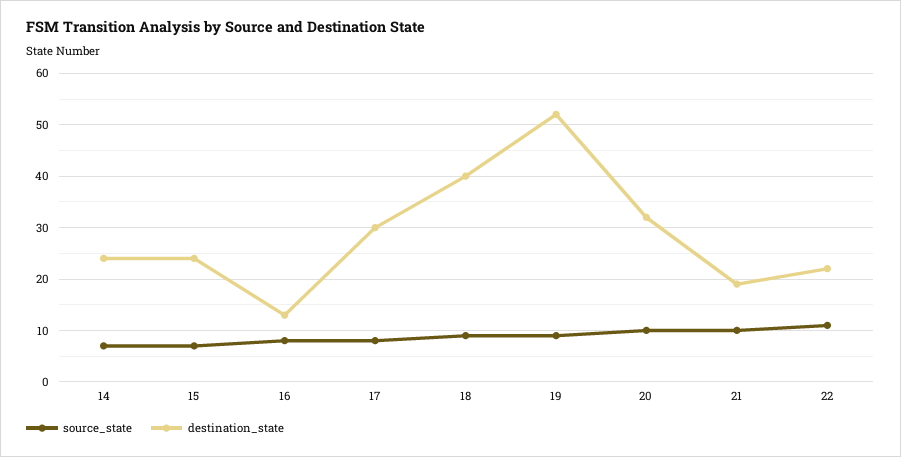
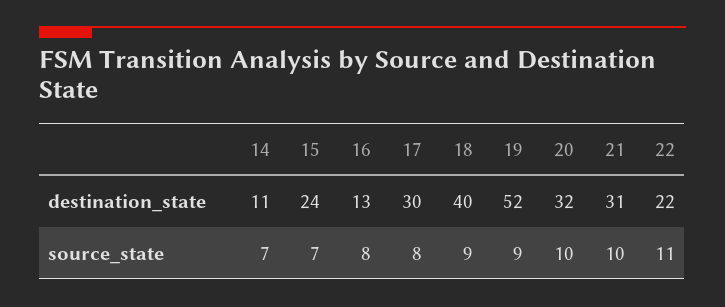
destination_state, 14: 25 -> 11
destination_state, 21: 20 -> 31

